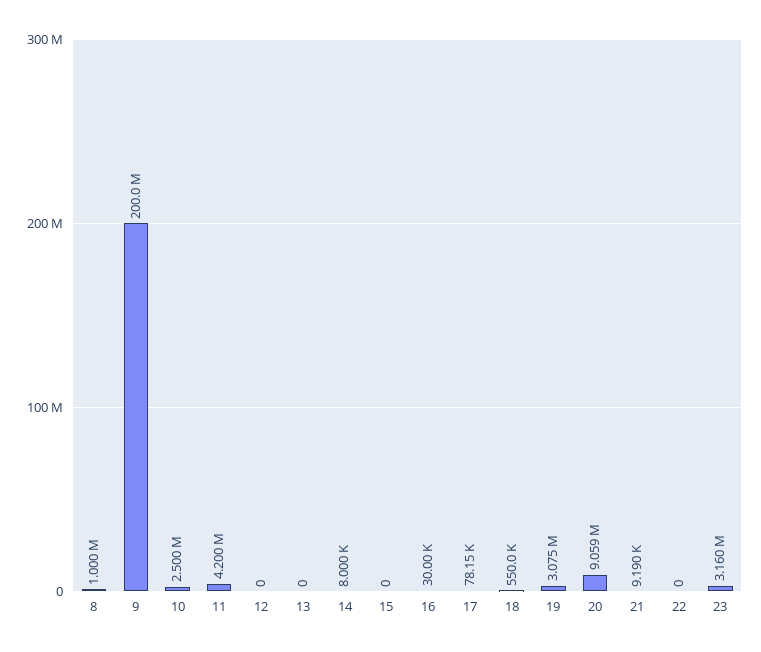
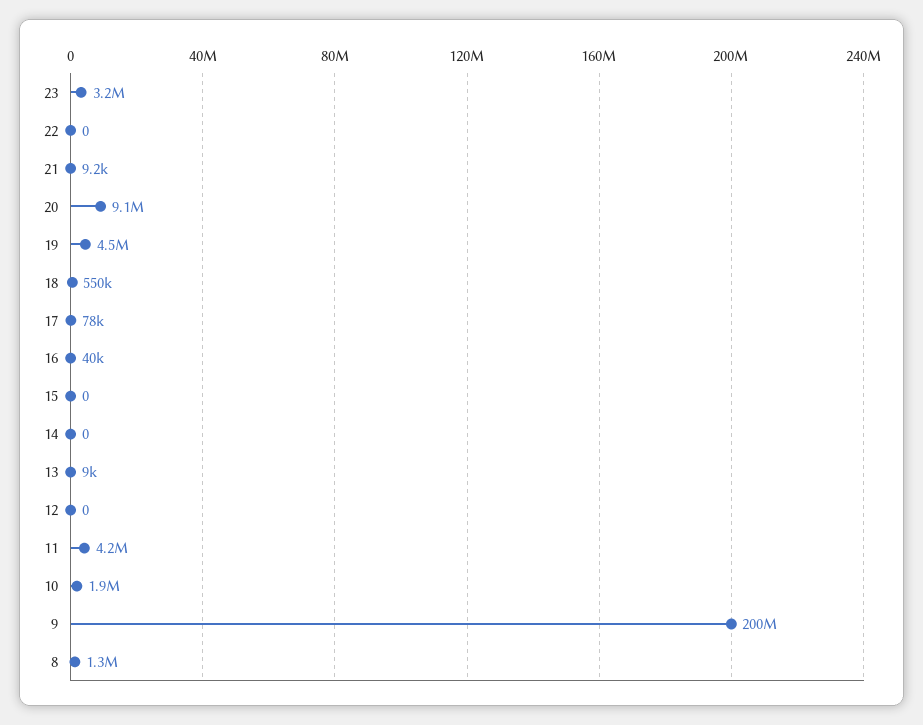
8: 1000000 -> 1300000
10: 2500000 -> 1900000
13: 0 -> 9000
14: 8000 -> 0
16: 30000 -> 40000
19: 3075000 -> 4500000

